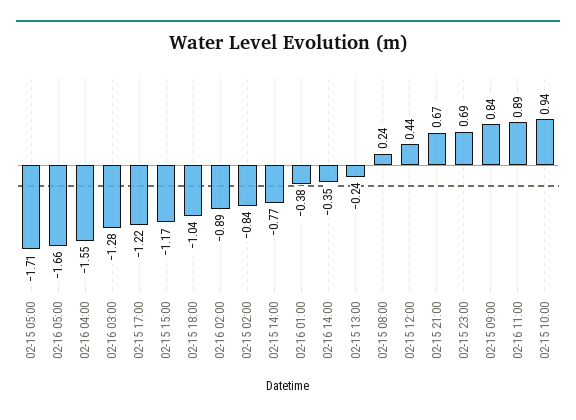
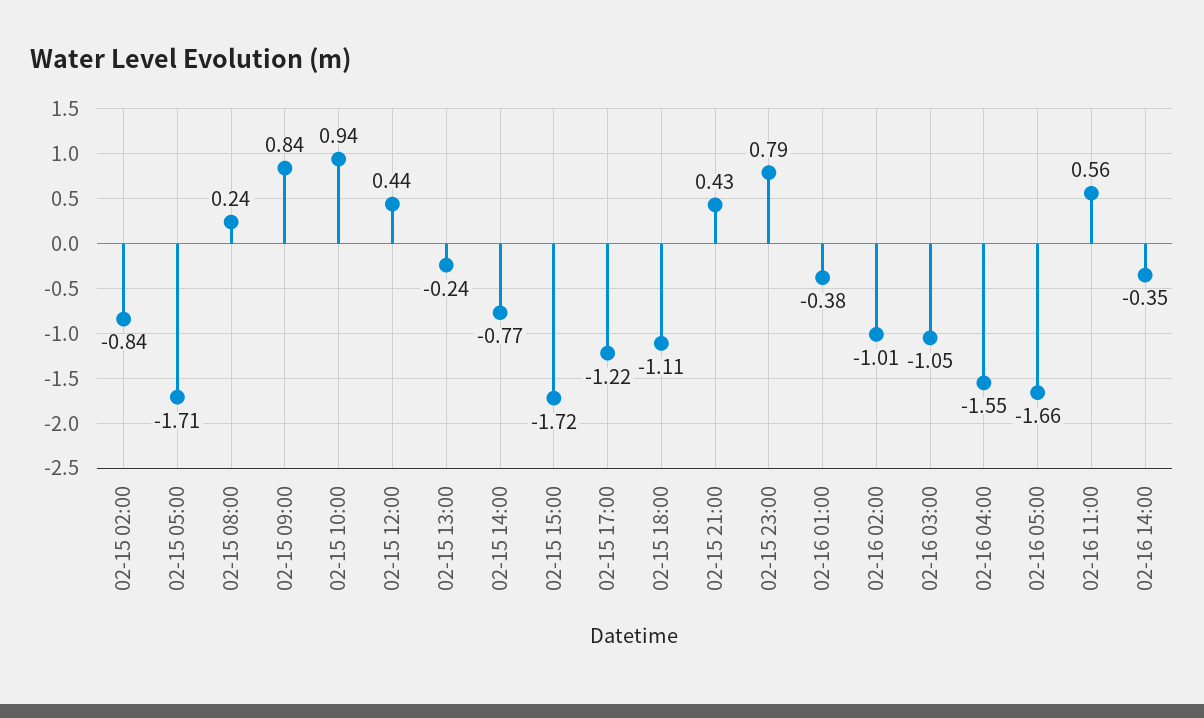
02-16 03:00: -1.28 -> -1.05
02-15 15:00: -1.17 -> -1.72
02-15 18:00: -1.04 -> -1.11
02-16 02:00: -0.89 -> -1.01
02-15 21:00: 0.67 -> 0.43
02-15 23:00: 0.69 -> 0.79
02-16 11:00: 0.89 -> 0.56

